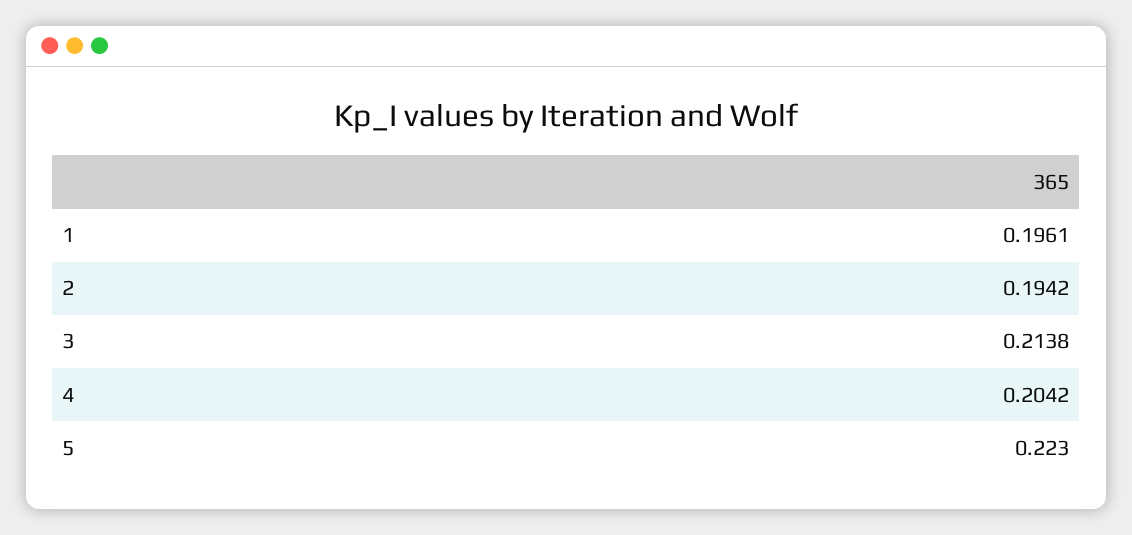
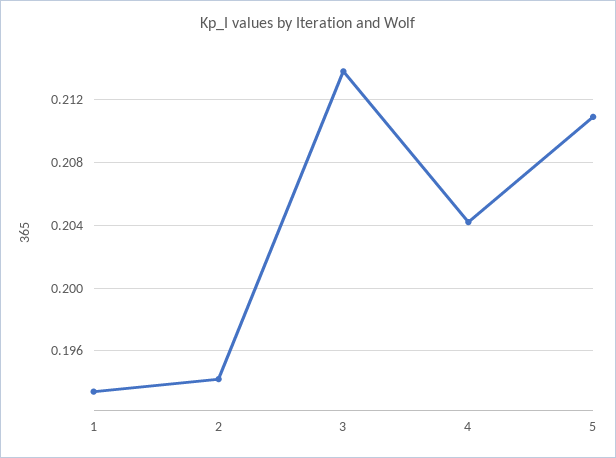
1: 0.1961 -> 0.1935
5: 0.223 -> 0.211

